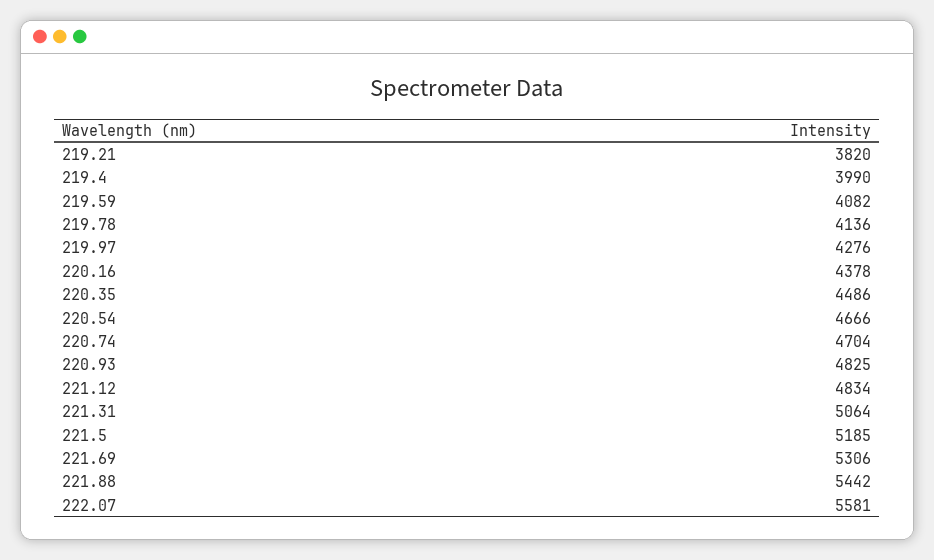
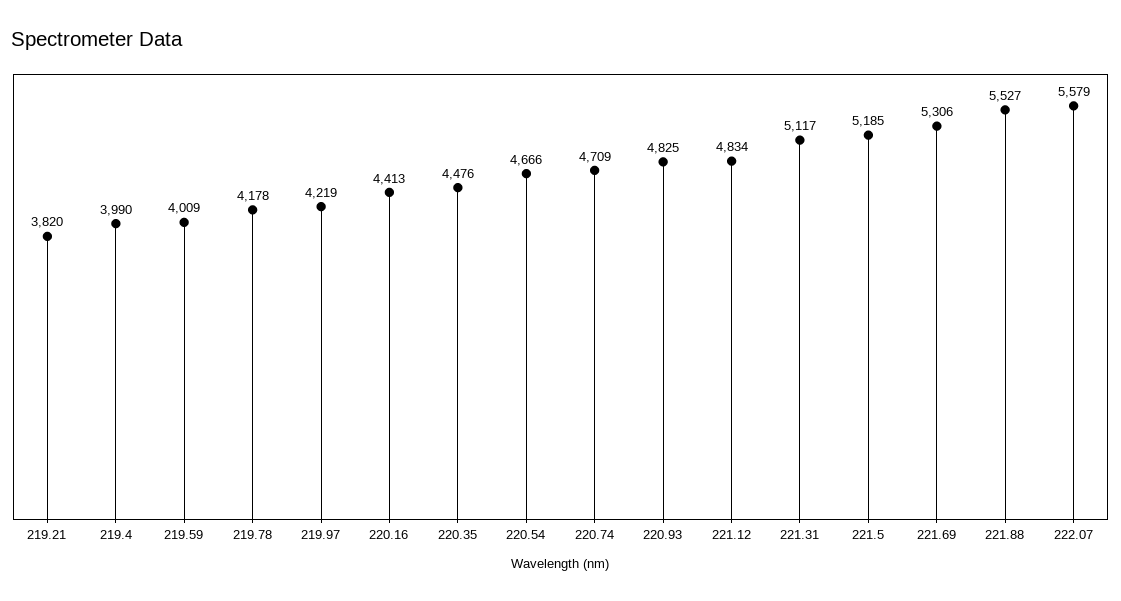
219.59: 4082 -> 4009
219.78: 4136 -> 4178
219.97: 4276 -> 4219
220.16: 4378 -> 4413
220.35: 4486 -> 4476
220.74: 4704 -> 4709
221.31: 5064 -> 5117
221.88: 5442 -> 5527
222.07: 5581 -> 5579

